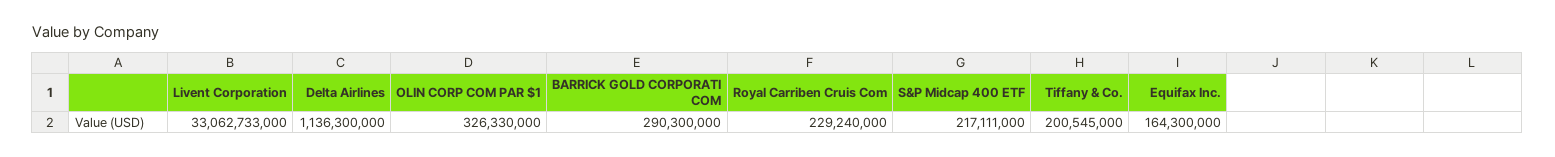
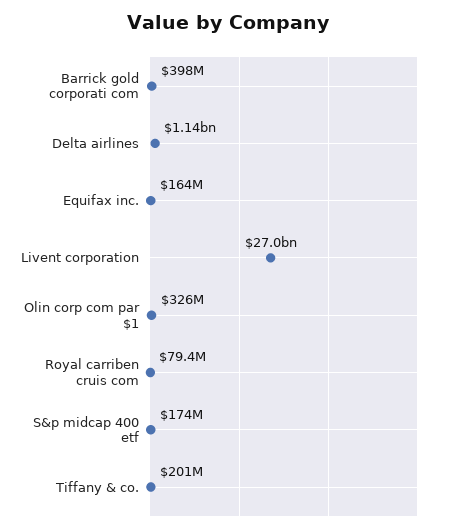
Livent Corporation: 33062733000 -> 27000000000
BARRICK GOLD CORPORATI COM: 290300000 -> 398000000
Royal Carriben Cruis Com: 229240000 -> 79400000
S&P Midcap 400 ETF: 217111000 -> 174000000

